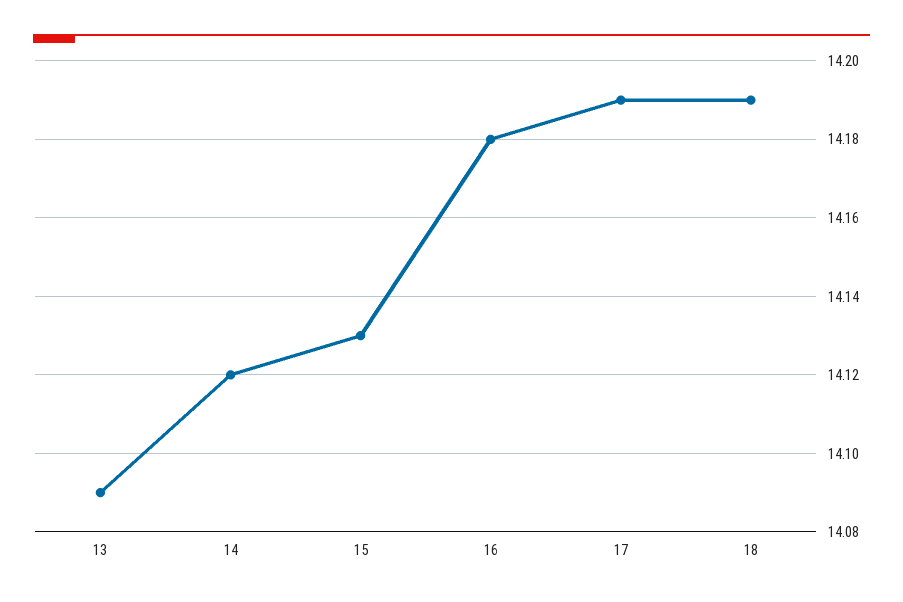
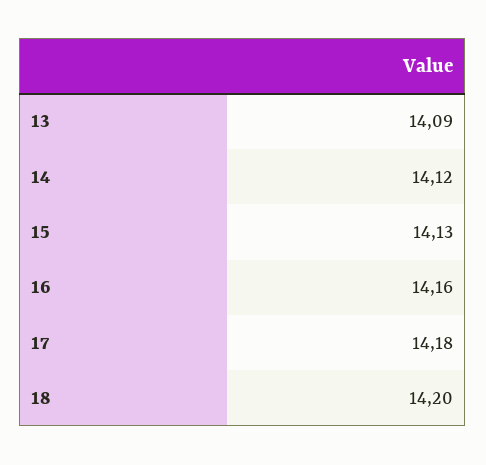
16: 14.18 -> 14.16
17: 14.19 -> 14.18
18: 14.19 -> 14.2

